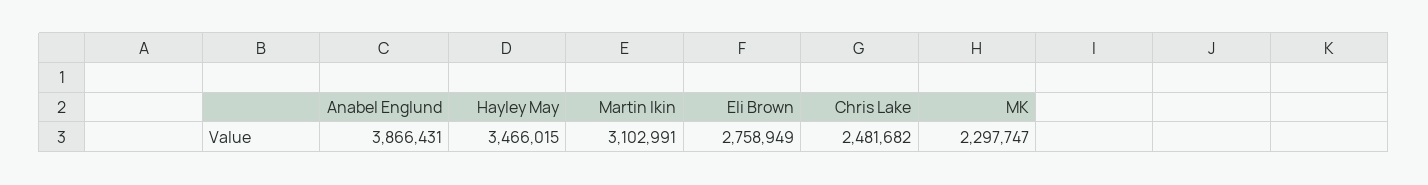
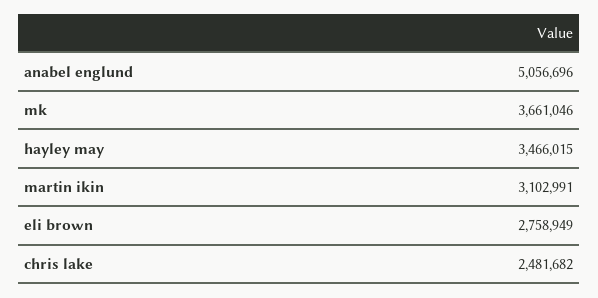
Anabel Englund: 3866431 -> 5056696
MK: 2297747 -> 3661046

